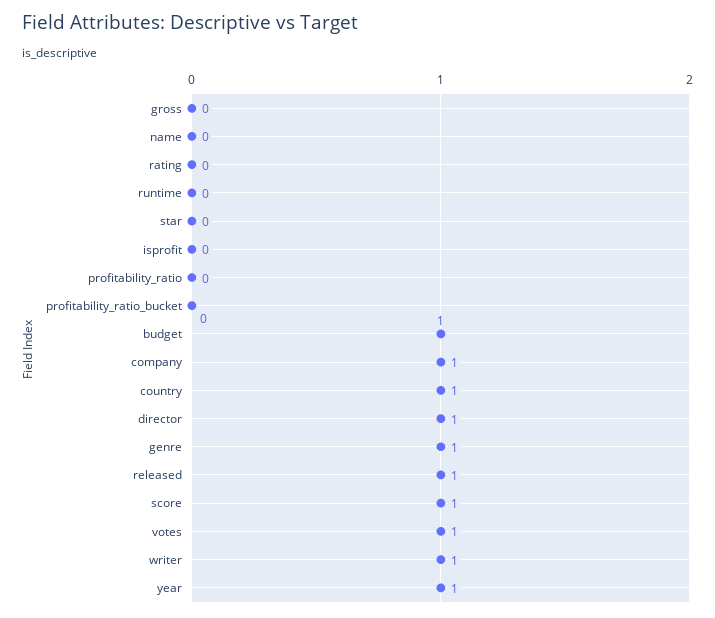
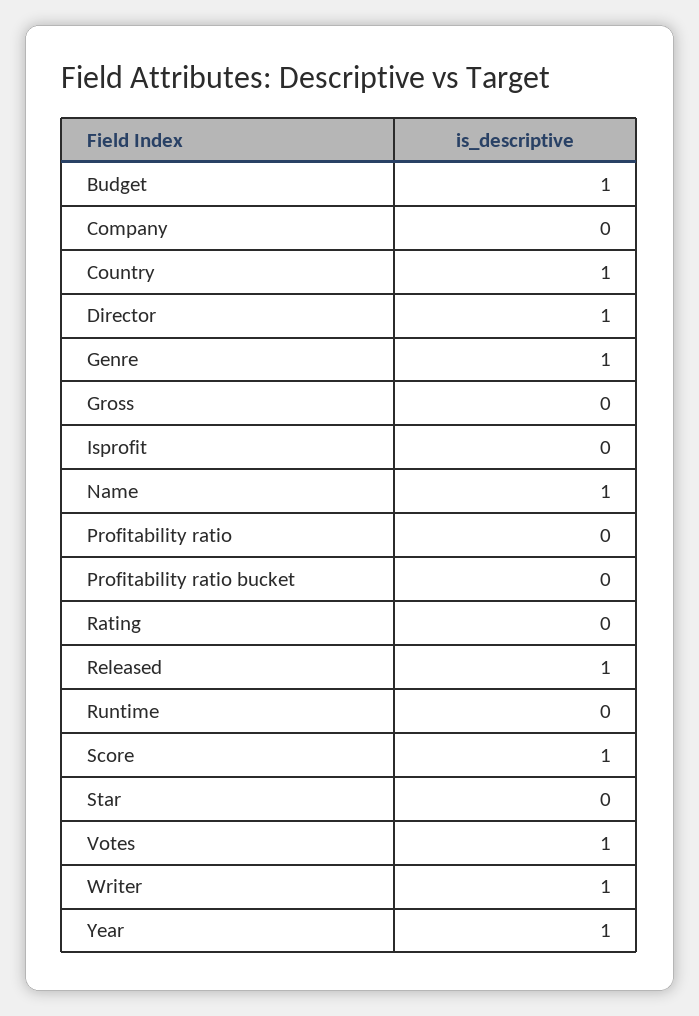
name: 0 -> 1
company: 1 -> 0

